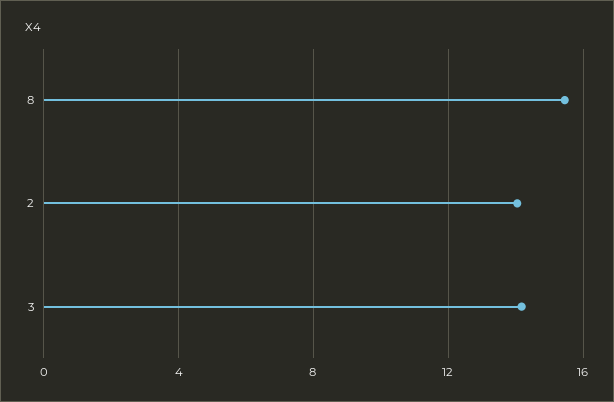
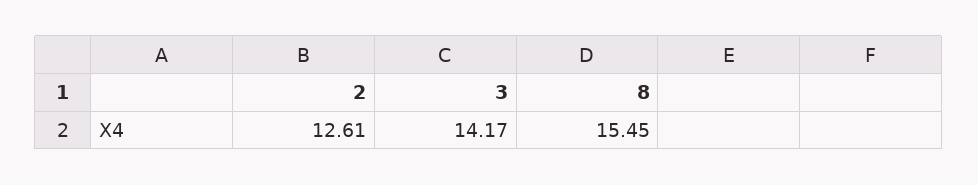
2: 14 -> 12.61

